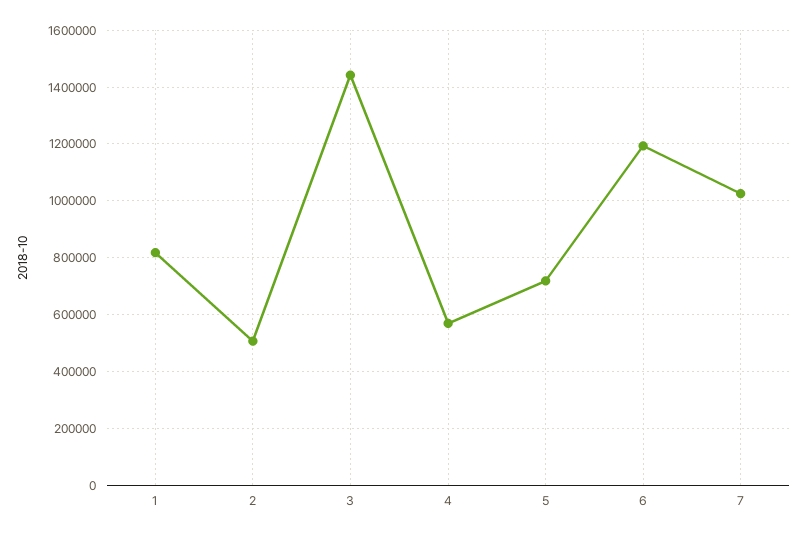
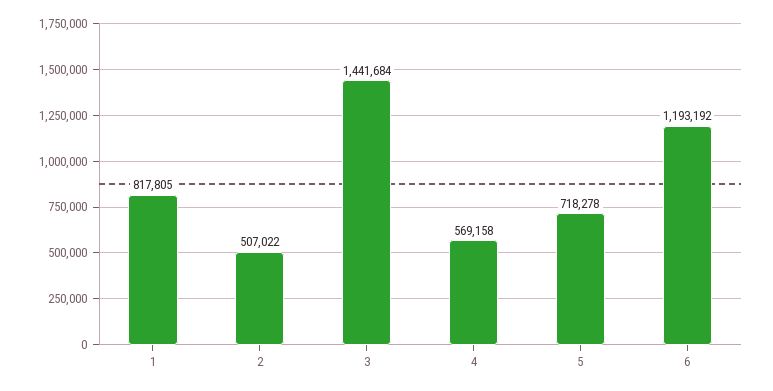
7: 1025000 -> none

